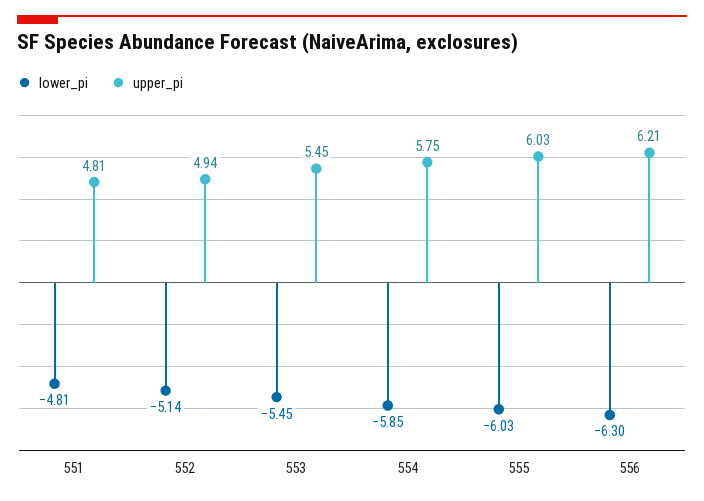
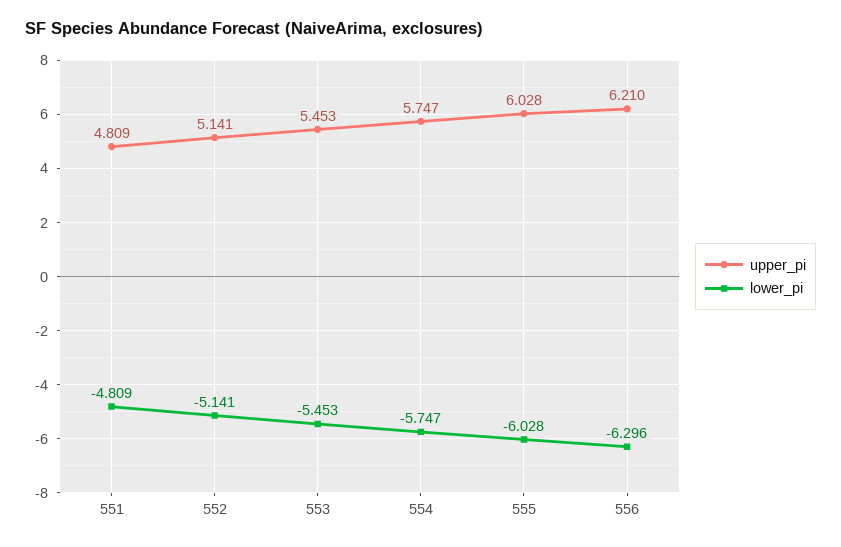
upper_pi, 552: 4.94 -> 5.141
lower_pi, 554: -5.85 -> -5.747

